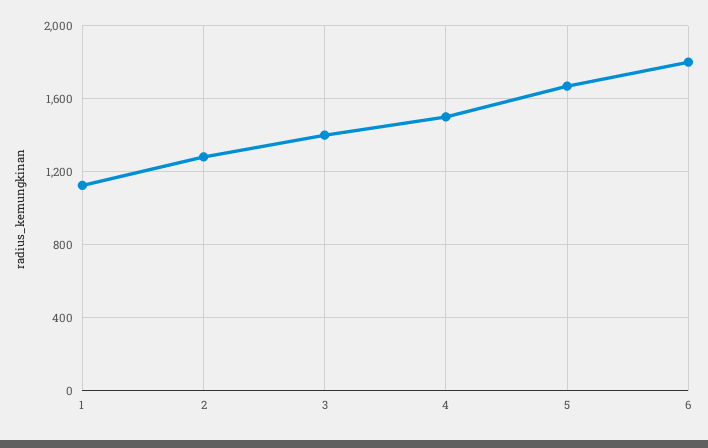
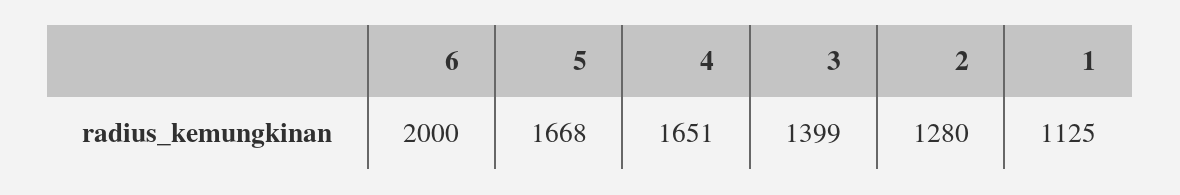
4: 1500 -> 1651
6: 1800 -> 2000

